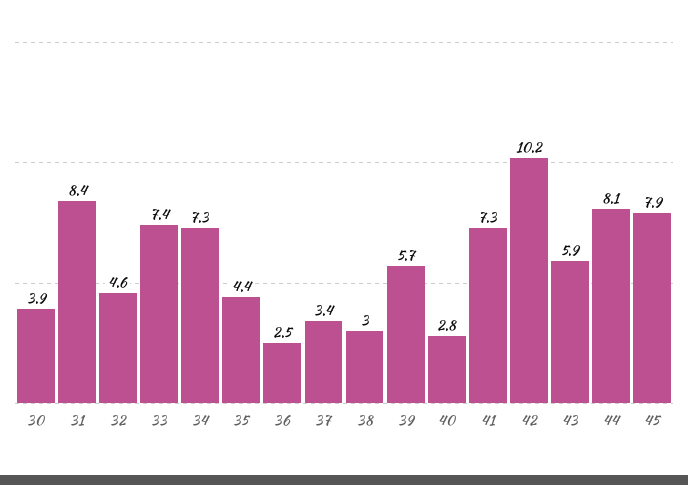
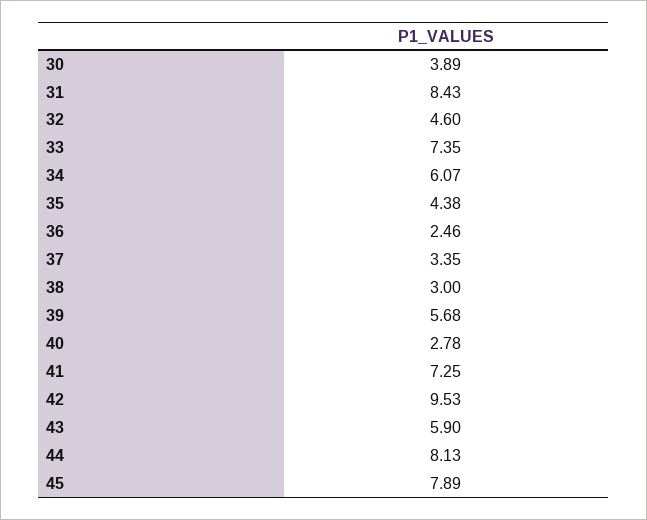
34: 7.3 -> 6.07
42: 10.2 -> 9.53

